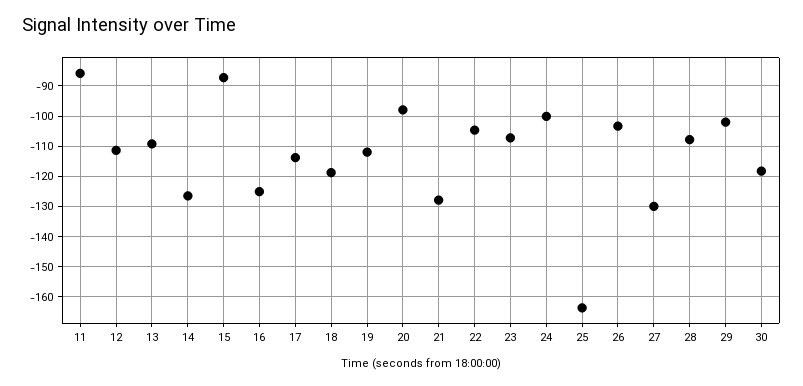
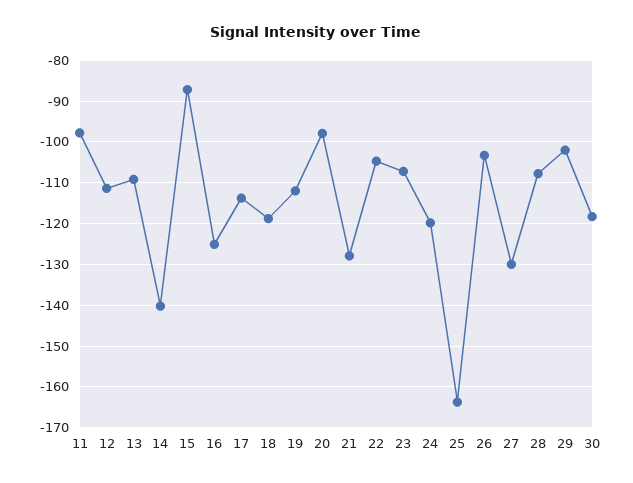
11: -86 -> -98
14: -126 -> -140
24: -100 -> -120

